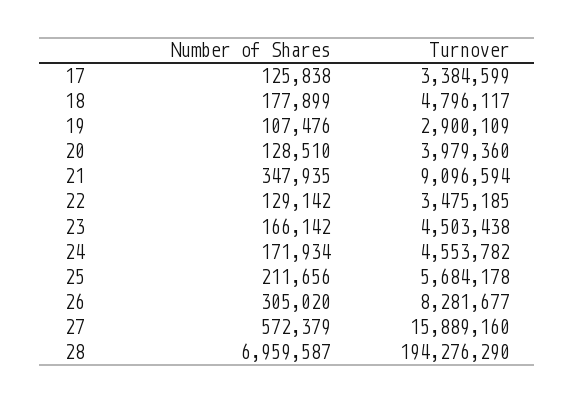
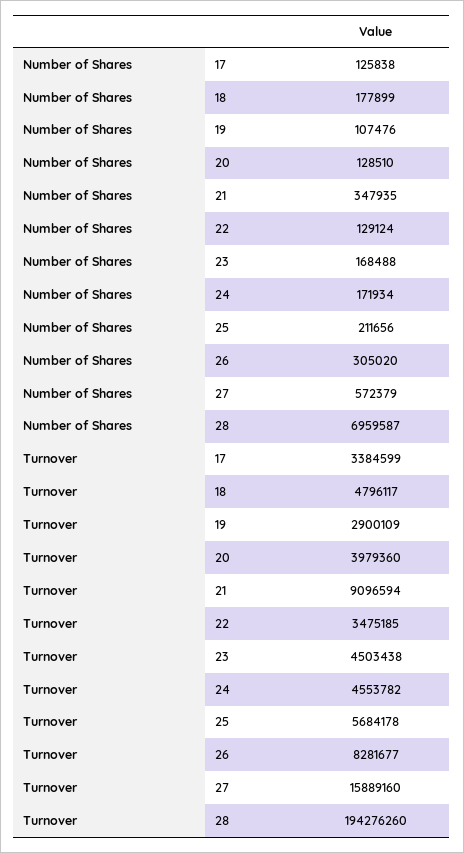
Number of Shares, 22: 129142 -> 129124
Number of Shares, 23: 166142 -> 168488
Turnover, 28: 194276290 -> 194276260

